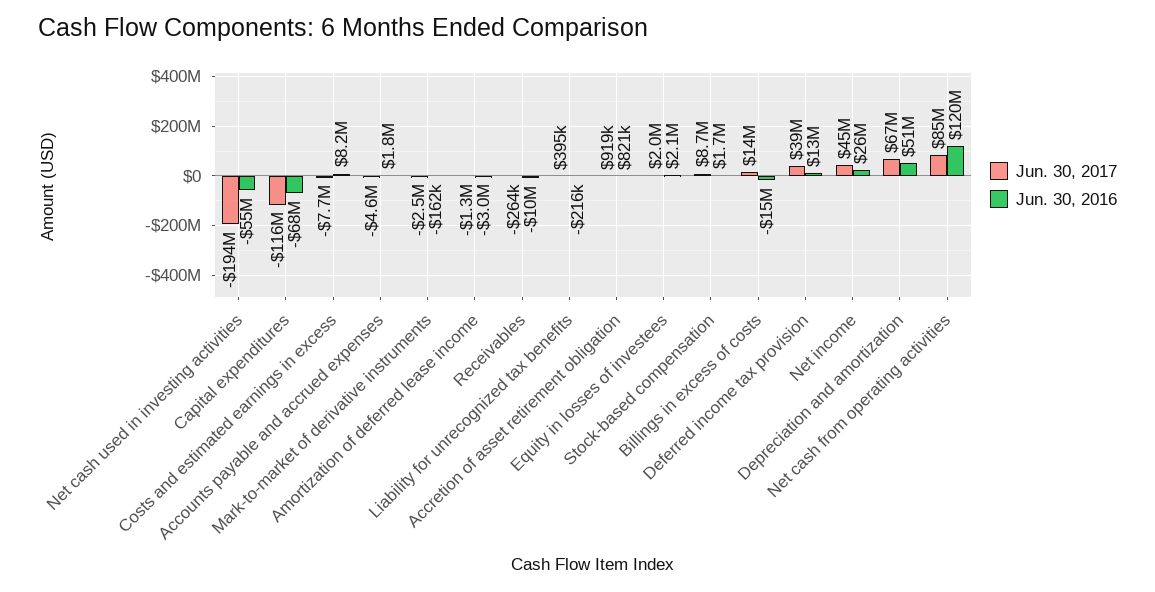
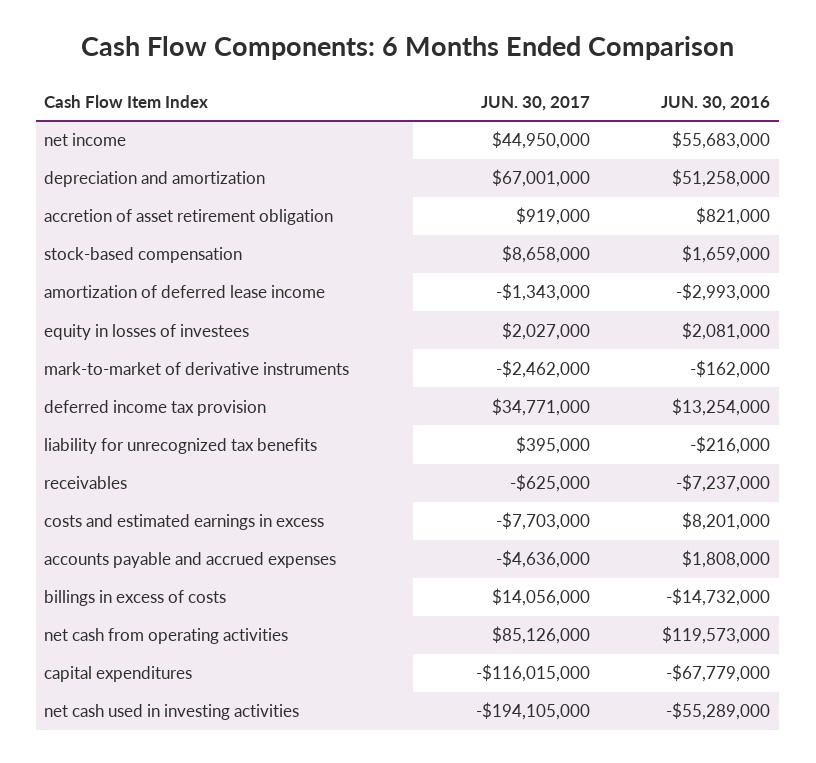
Jun. 30, 2017, Receivables: -264000 -> -625000
Jun. 30, 2016, Receivables: -10000000 -> -7237000
Jun. 30, 2017, Deferred income tax provision: 39000000 -> 34771000
Jun. 30, 2016, Net income: 26000000 -> 55683000

